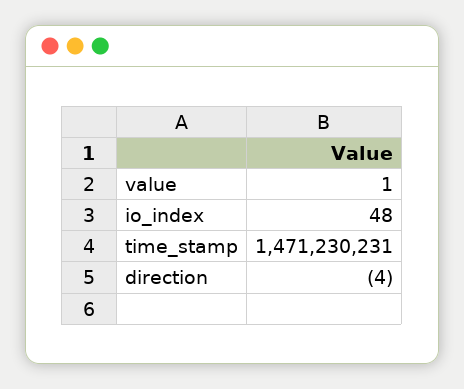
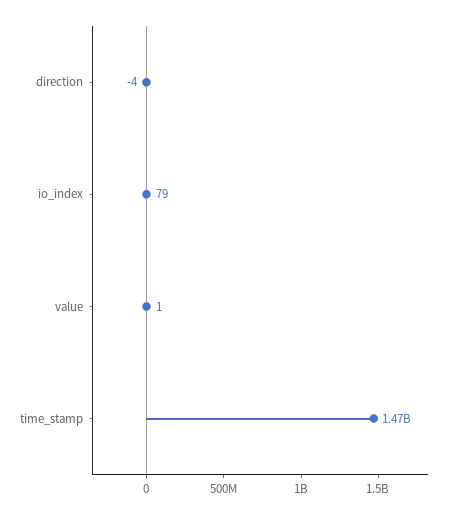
io_index: 48 -> 79

